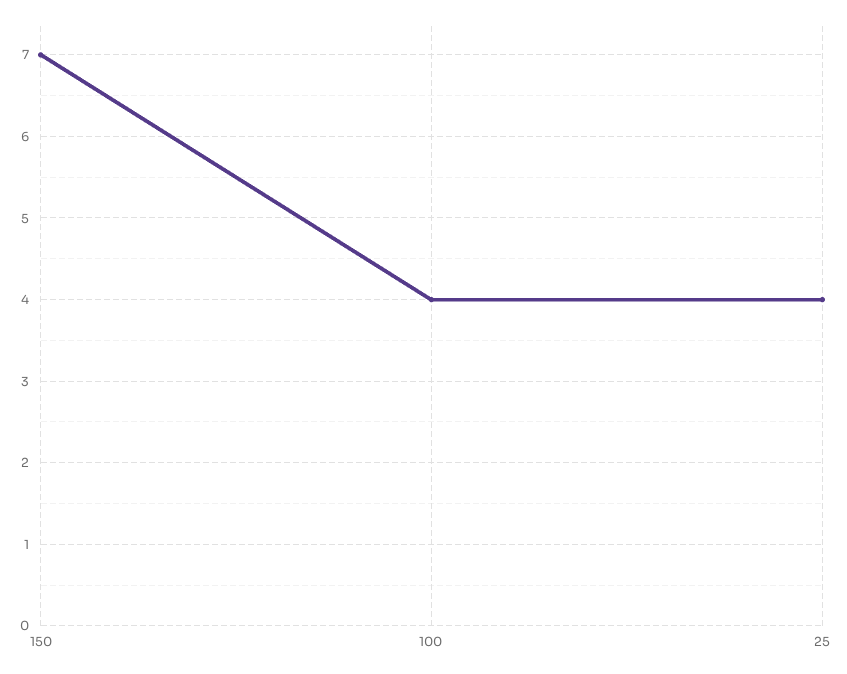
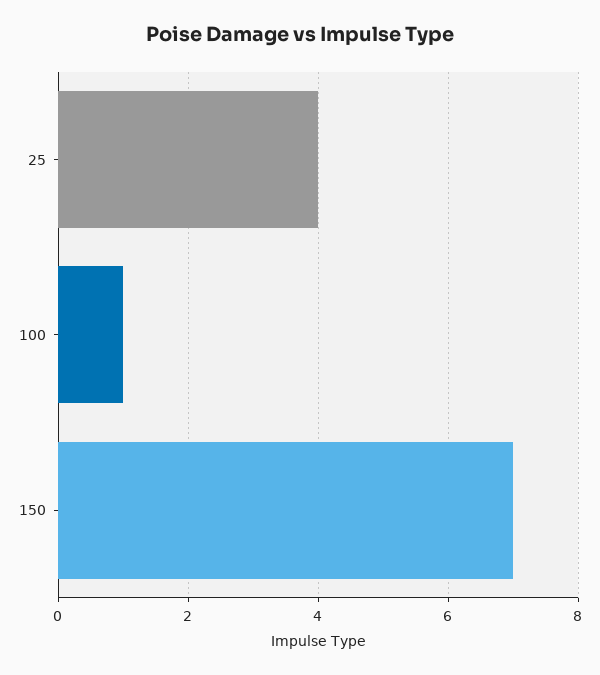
100: 4 -> 1

